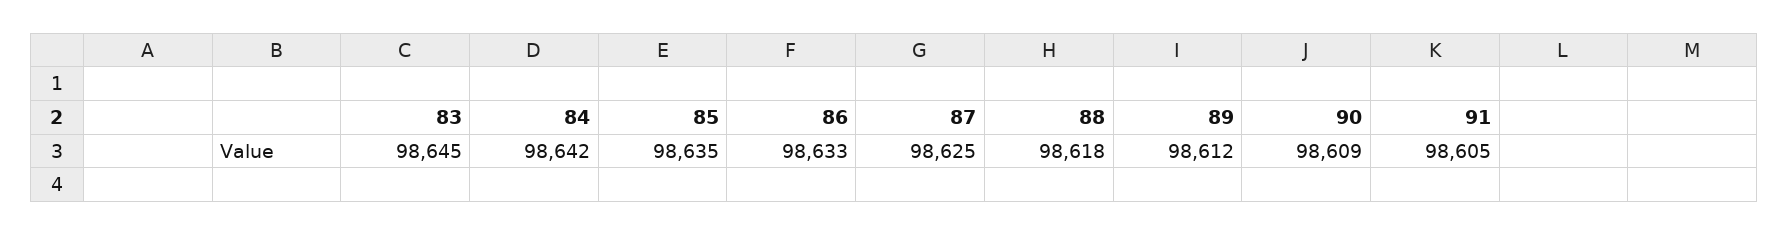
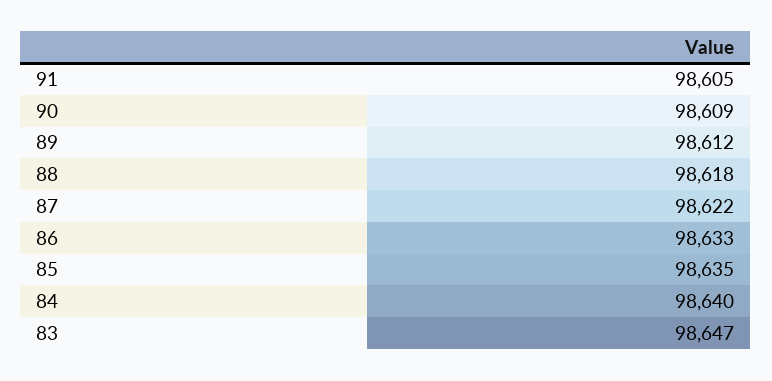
83: 98645 -> 98647
84: 98642 -> 98640
87: 98625 -> 98622

